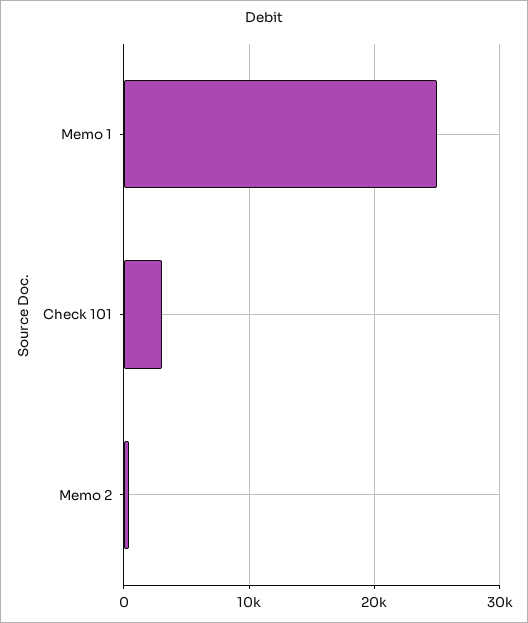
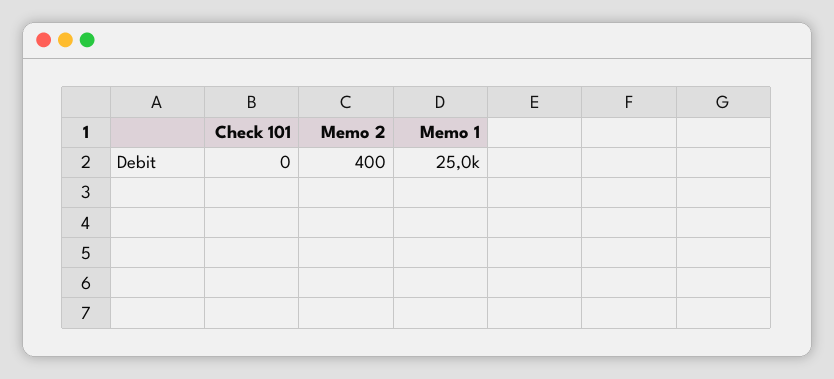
Check 101: 3000 -> 0

